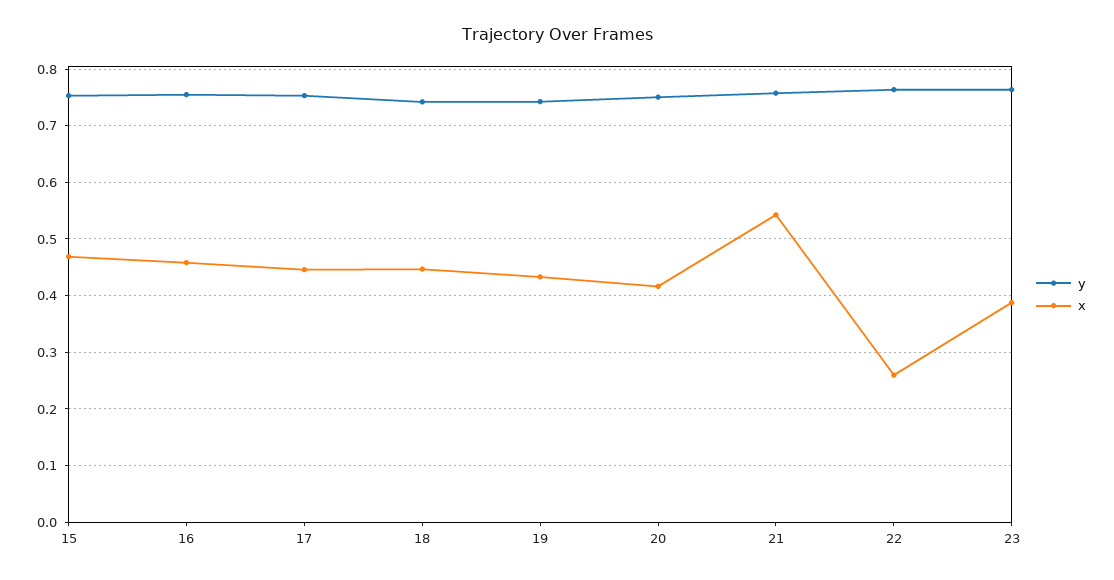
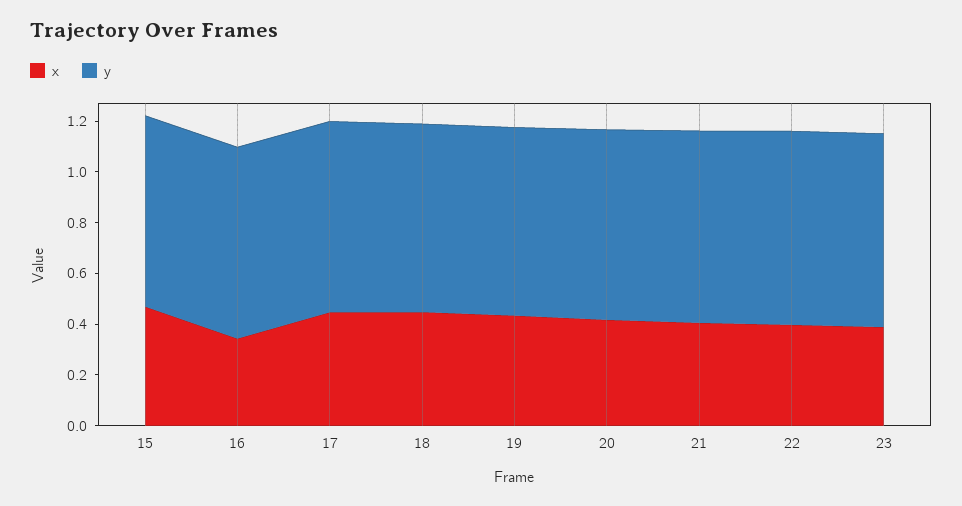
x, 16: 0.46 -> 0.35
x, 21: 0.54 -> 0.4
x, 22: 0.26 -> 0.4

